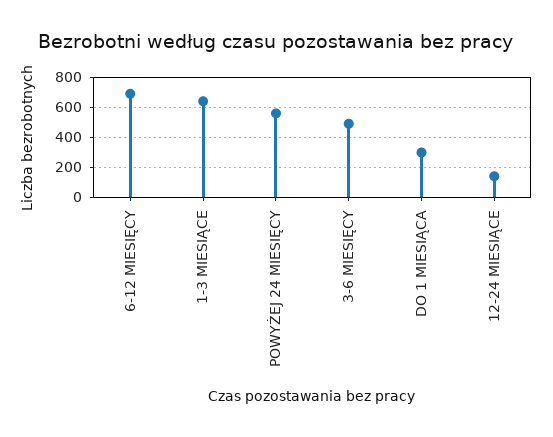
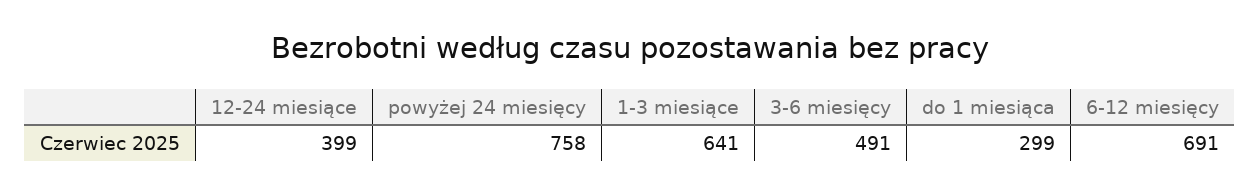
POWYŻEJ 24 MIESIĘCY: 550 -> 758
12-24 MIESIĄCE: 150 -> 399

